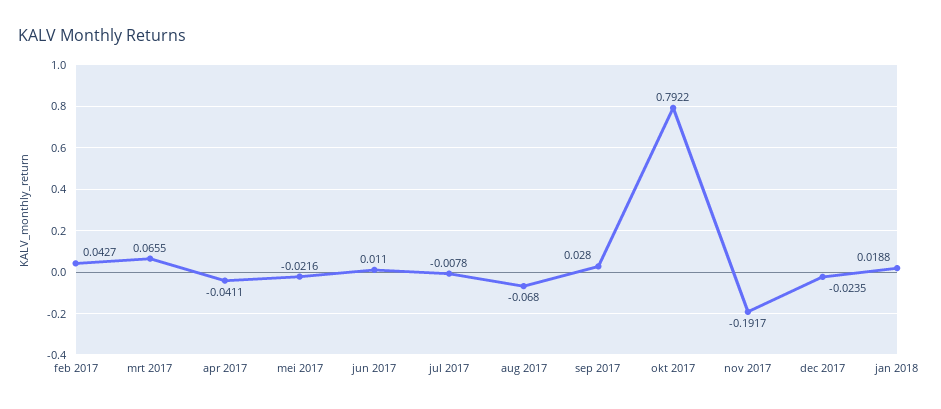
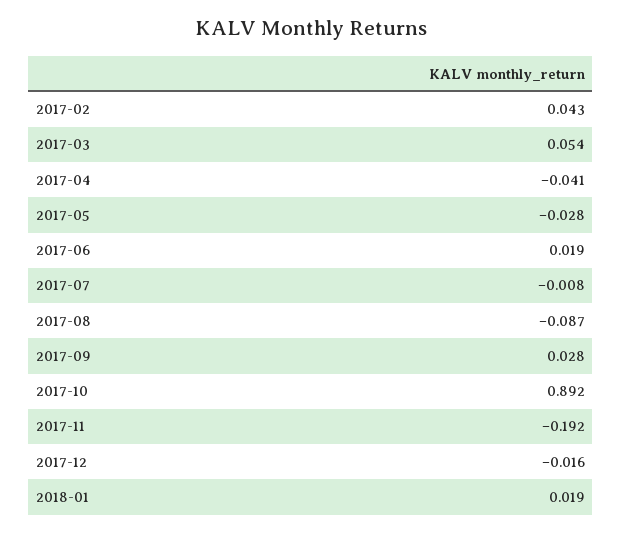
mrt 2017: 0.0655 -> 0.054
mei 2017: -0.0216 -> -0.028
jun 2017: 0.011 -> 0.019
aug 2017: -0.068 -> -0.087
okt 2017: 0.7922 -> 0.892
dec 2017: -0.0235 -> -0.016

